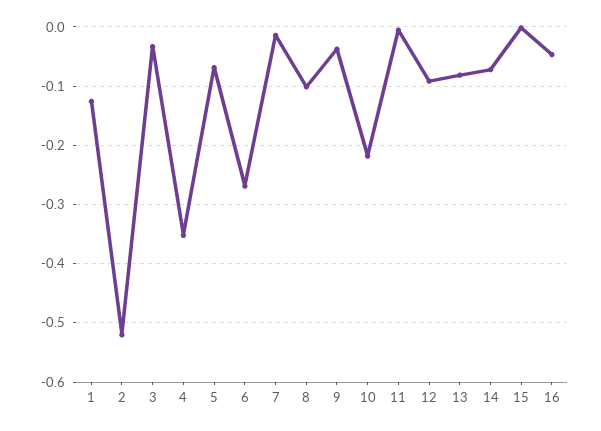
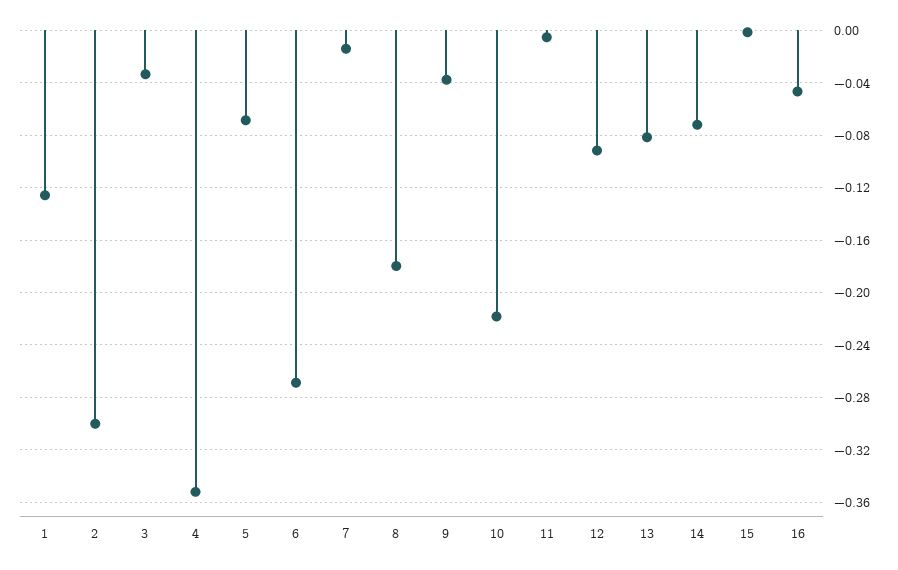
2: -0.52 -> -0.3
8: -0.1 -> -0.18

